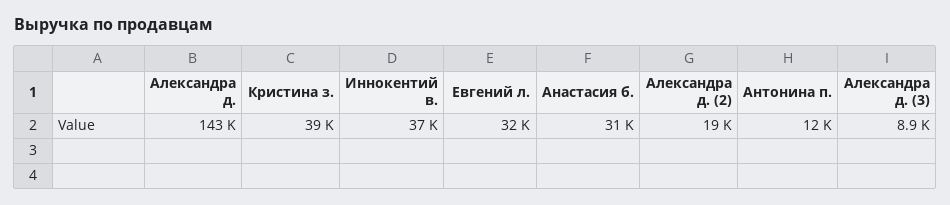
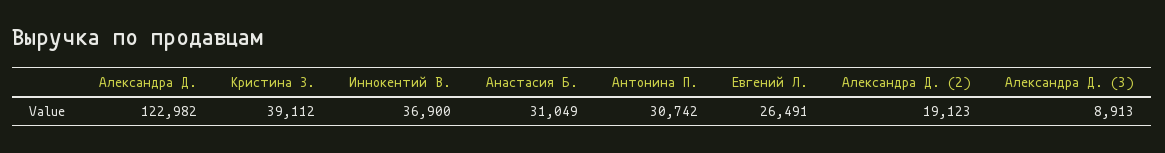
Александра д.: 143000 -> 122982
Евгений л.: 32000 -> 26491
Антонина п.: 12000 -> 30742

